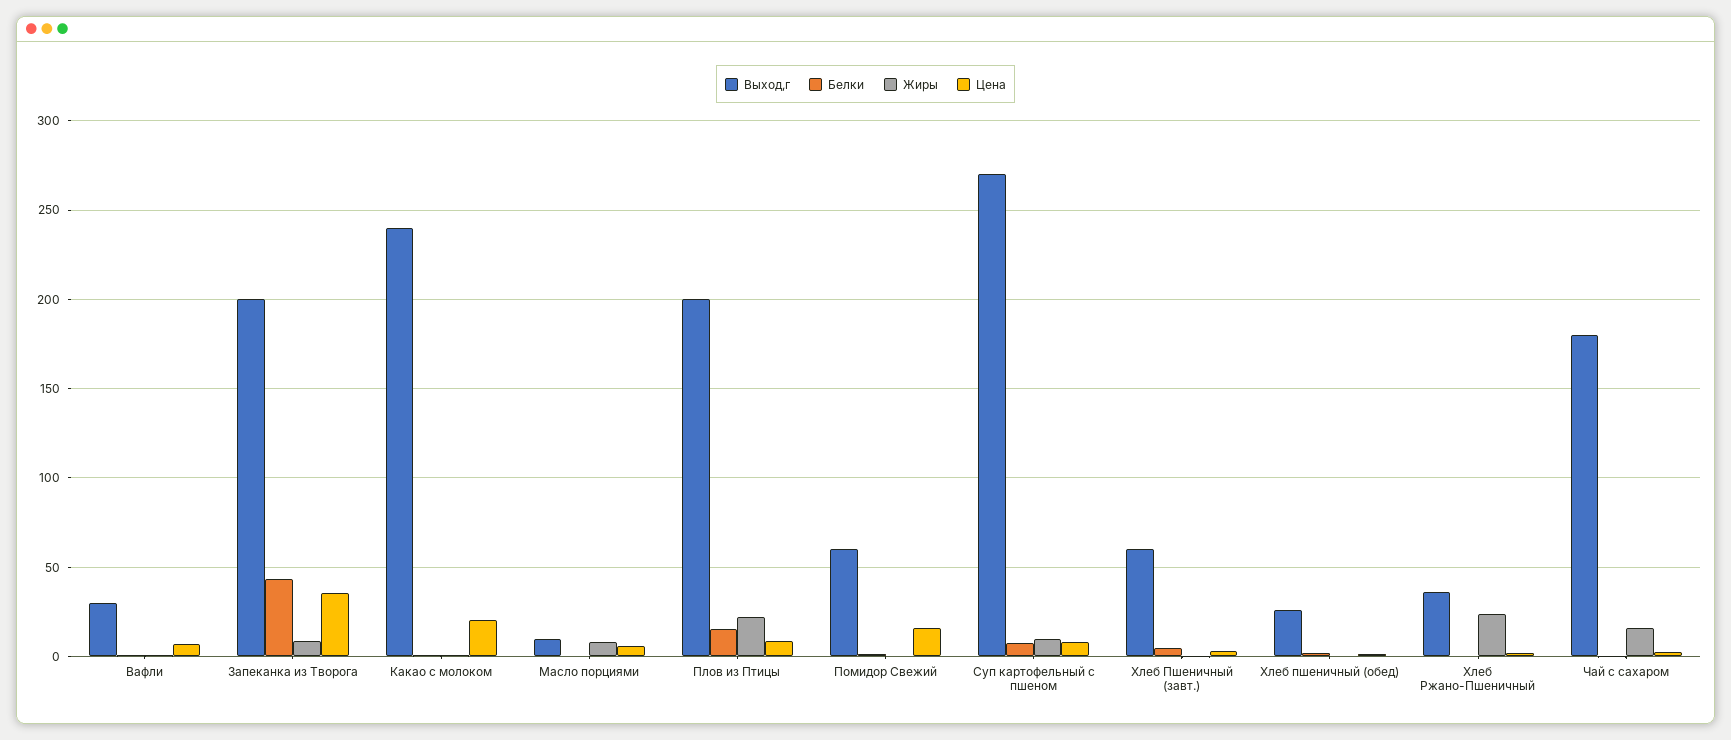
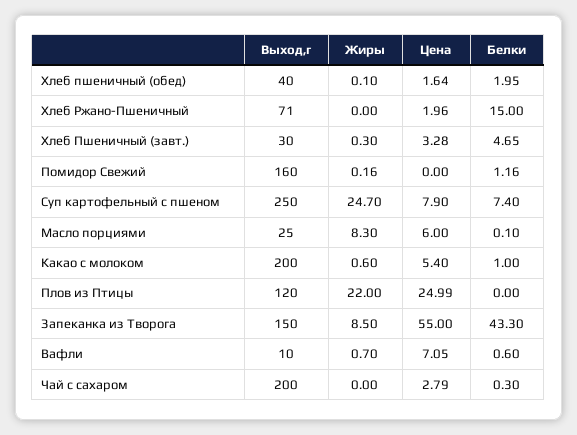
Выход,г, Вафли: 30 -> 10
Выход,г, Запеканка из Творога: 200 -> 150
Цена, Запеканка из Творога: 35 -> 55
Выход,г, Какао с молоком: 240 -> 200
Цена, Какао с молоком: 20 -> 5.4
Выход,г, Масло порциями: 10 -> 25
Выход,г, Плов из Птицы: 200 -> 120
Белки, Плов из Птицы: 15 -> 0
Цена, Плов из Птицы: 10 -> 24.99
Выход,г, Помидор Свежий: 60 -> 160
Цена, Помидор Свежий: 15 -> 0
Выход,г, Суп картофельный с пшеном: 270 -> 250
Жиры, Суп картофельный с пшеном: 10 -> 24.7
Выход,г, Хлеб Пшеничный (завт.): 60 -> 30
Выход,г, Хлеб пшеничный (обед): 25 -> 40
Выход,г, Хлеб Ржано-Пшеничный: 35 -> 71
Белки, Хлеб Ржано-Пшеничный: 0 -> 15
Жиры, Хлеб Ржано-Пшеничный: 25 -> 0
Выход,г, Чай с сахаром: 180 -> 200
Жиры, Чай с сахаром: 15 -> 0

